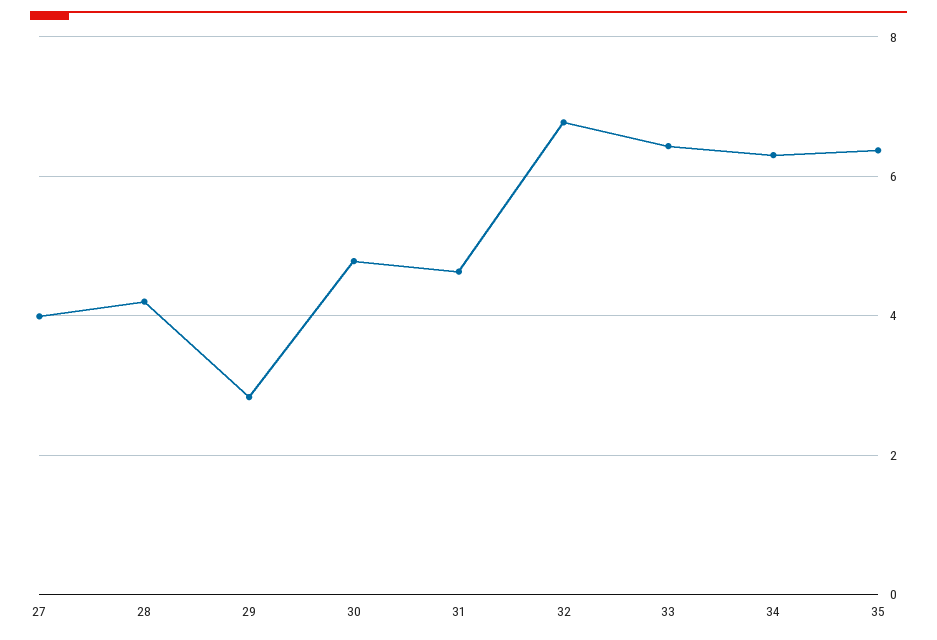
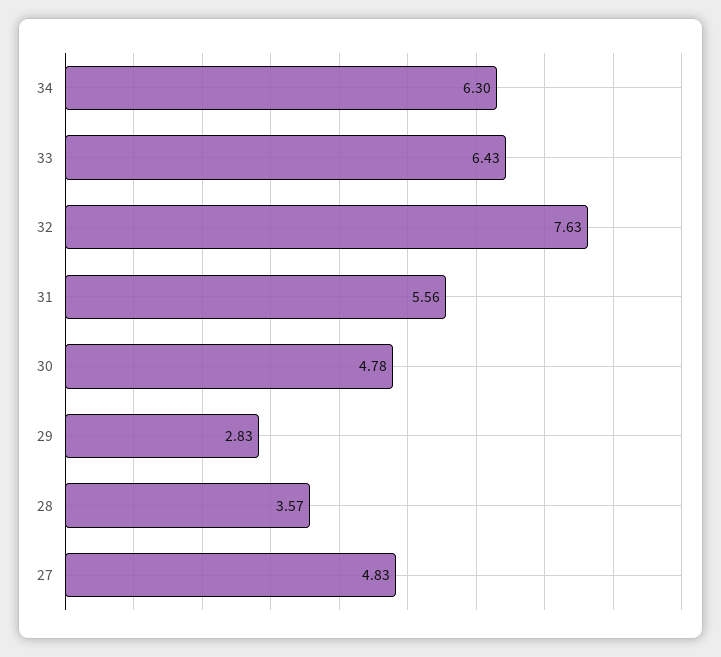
27: 4 -> 4.83
28: 4.2 -> 3.57
31: 4.6 -> 5.56
32: 6.8 -> 7.63
35: 6.4 -> none

